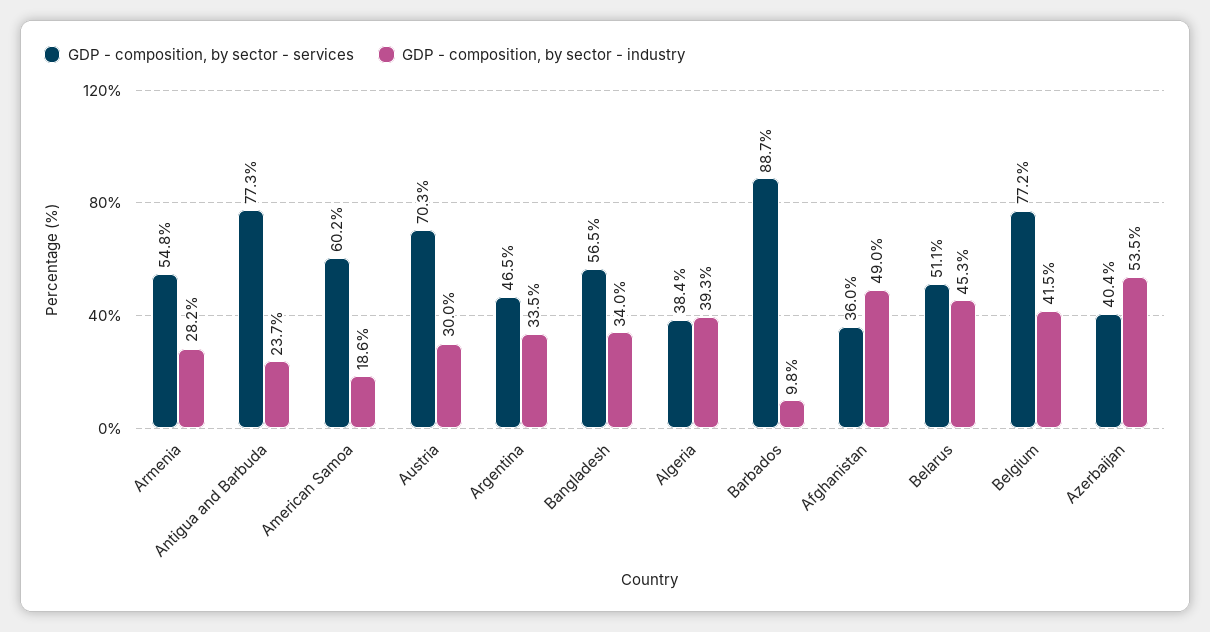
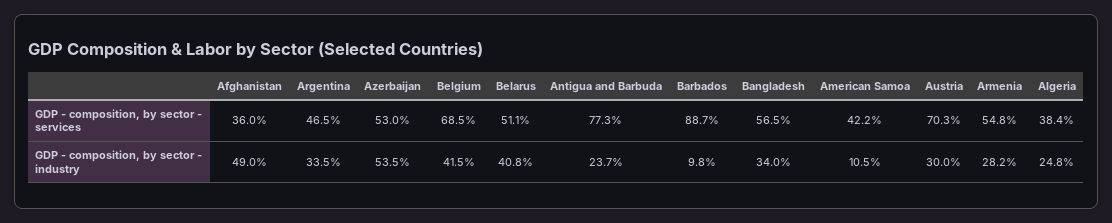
GDP - composition, by sector - services, American Samoa: 60.2 -> 42.2
GDP - composition, by sector - industry, American Samoa: 18.6 -> 10.5
GDP - composition, by sector - industry, Algeria: 39.3 -> 24.8
GDP - composition, by sector - industry, Belarus: 45.3 -> 40.8
GDP - composition, by sector - services, Belgium: 77.2 -> 68.5
GDP - composition, by sector - services, Azerbaijan: 40.4 -> 53

